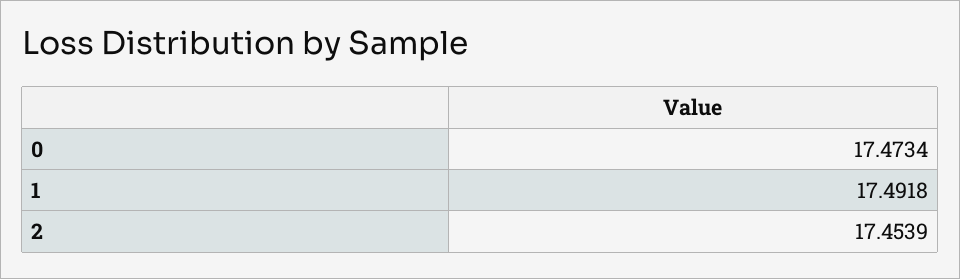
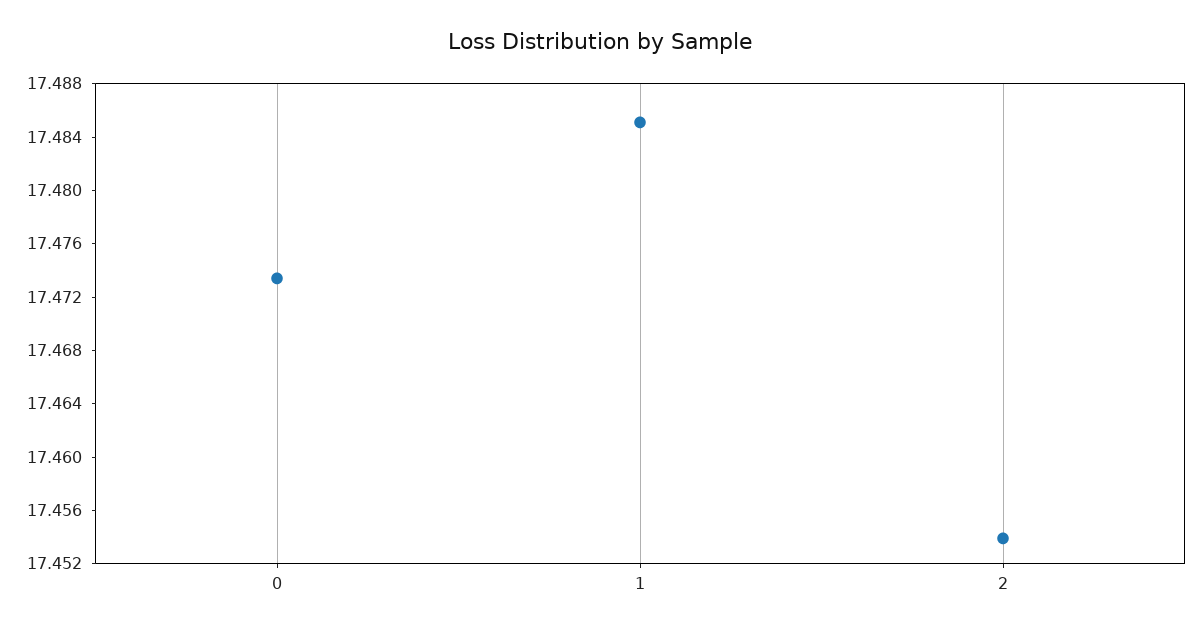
1: 17.4918 -> 17.485

